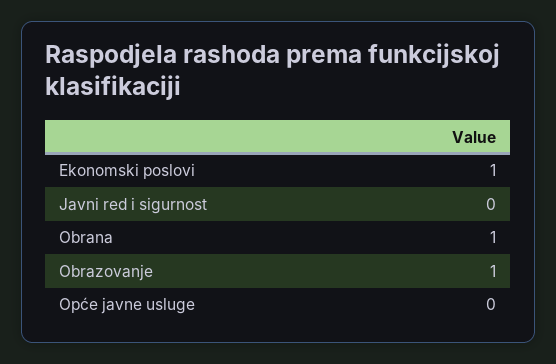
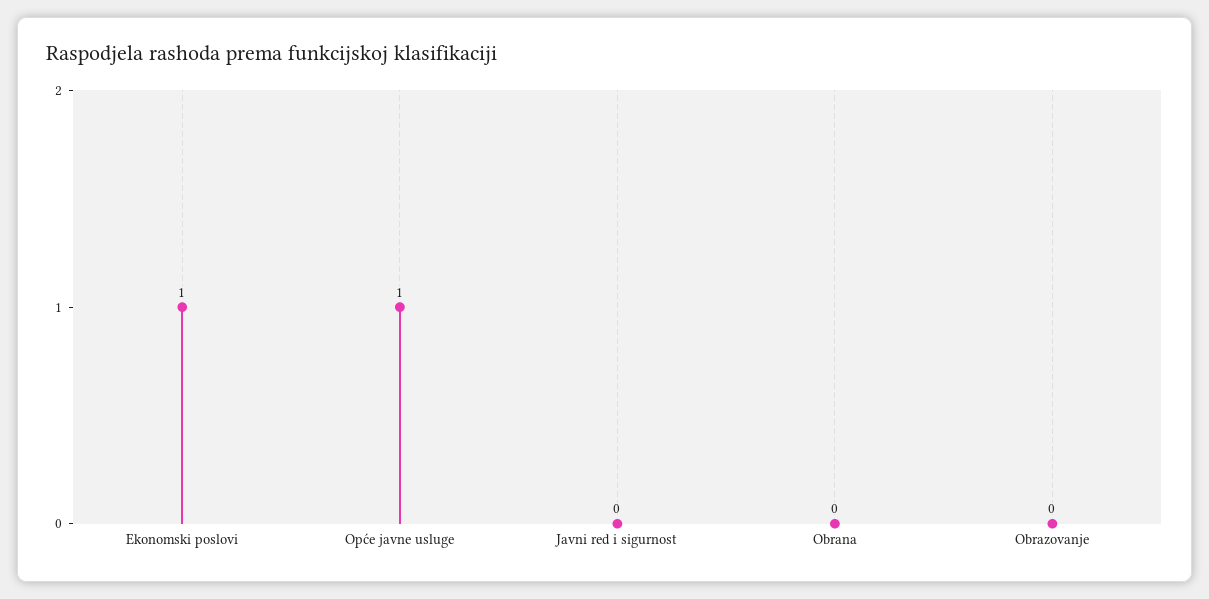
Obrana: 1 -> 0
Obrazovanje: 1 -> 0
Opće javne usluge: 0 -> 1

